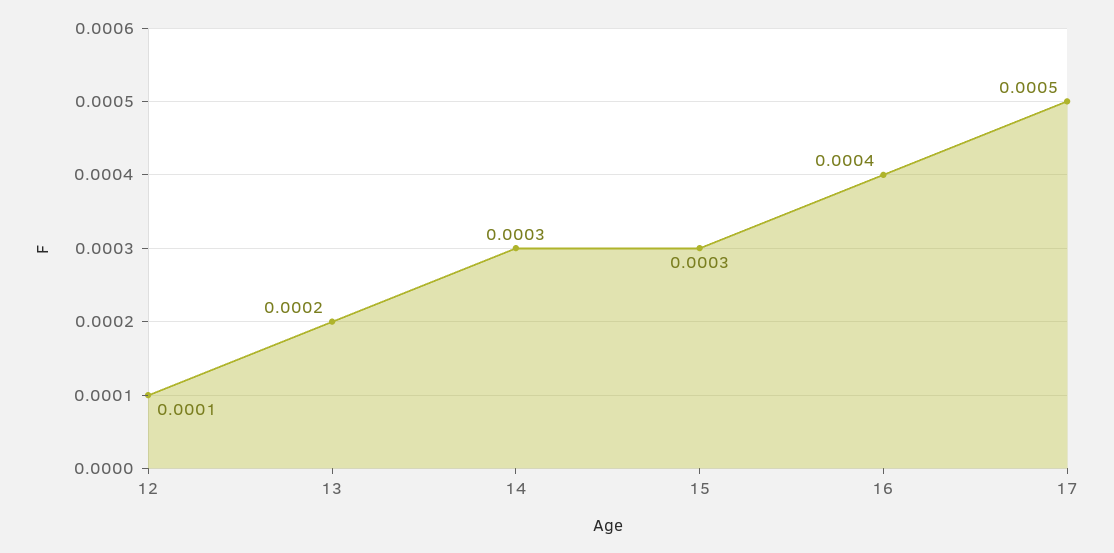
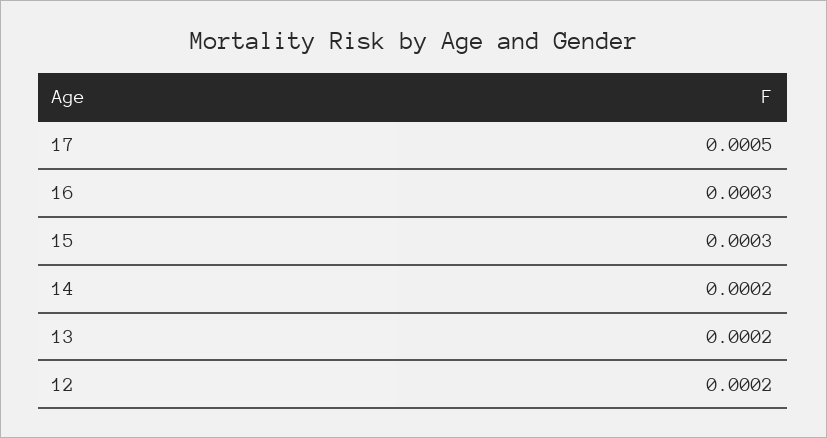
12: 0.0001 -> 0.0002
14: 0.0003 -> 0.0002
16: 0.0004 -> 0.0003

